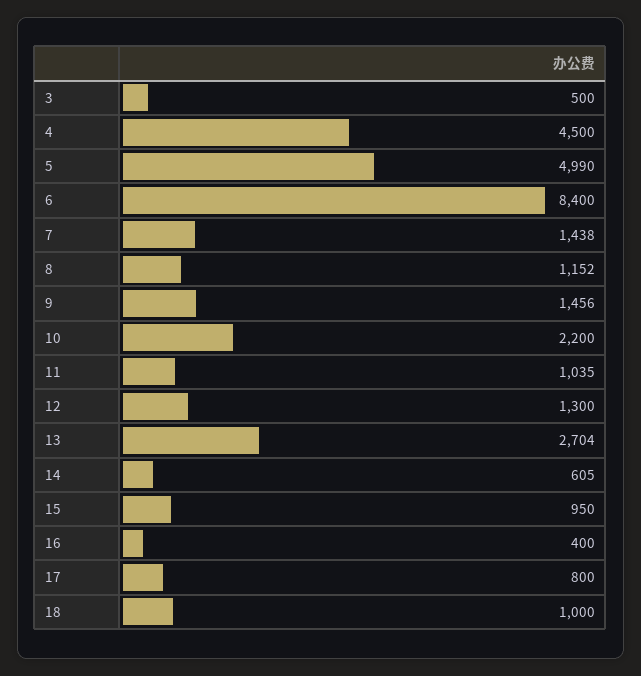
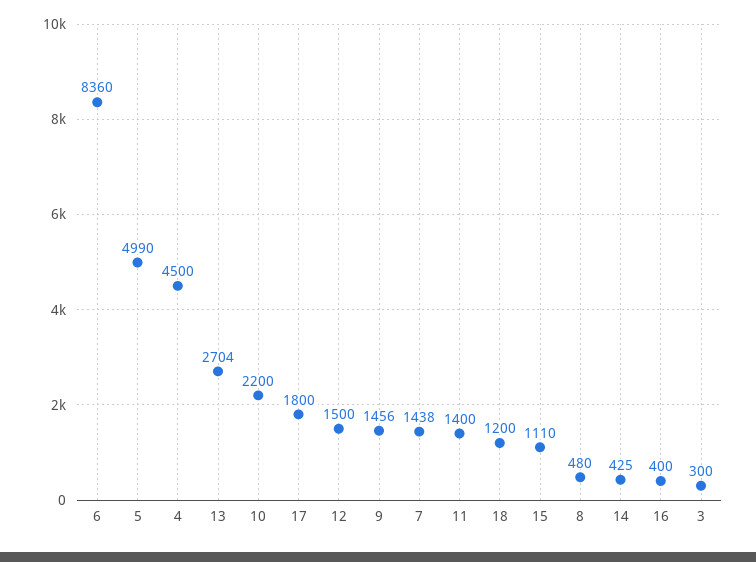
3: 500 -> 300
6: 8400 -> 8360
8: 1152 -> 480
11: 1035 -> 1400
12: 1300 -> 1500
14: 605 -> 425
15: 950 -> 1110
17: 800 -> 1800
18: 1000 -> 1200

